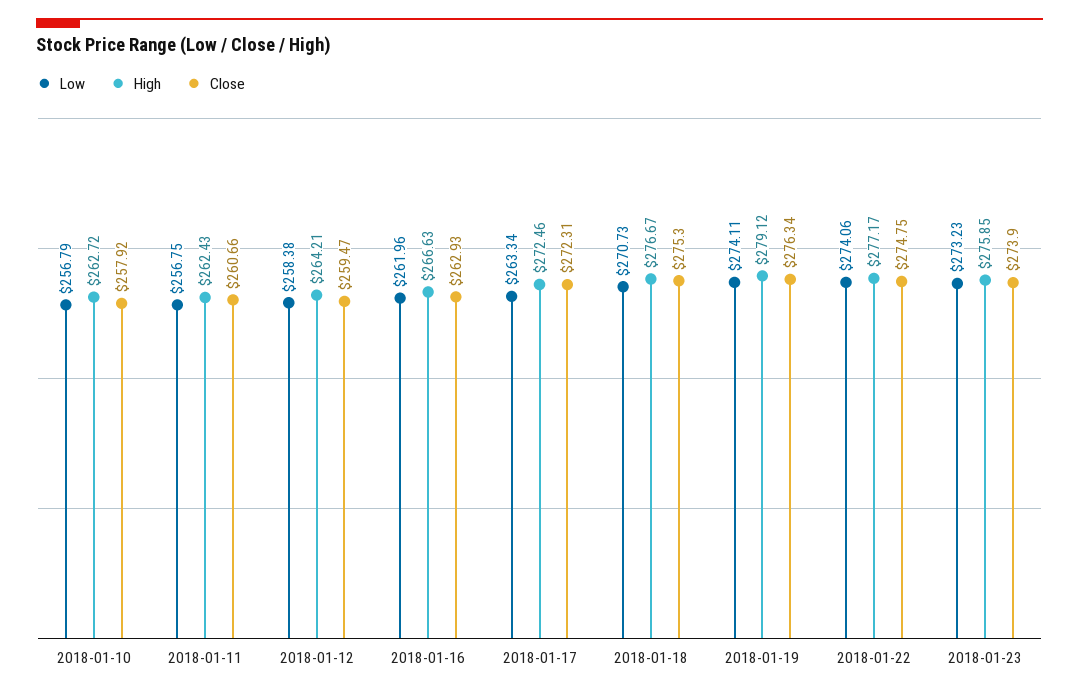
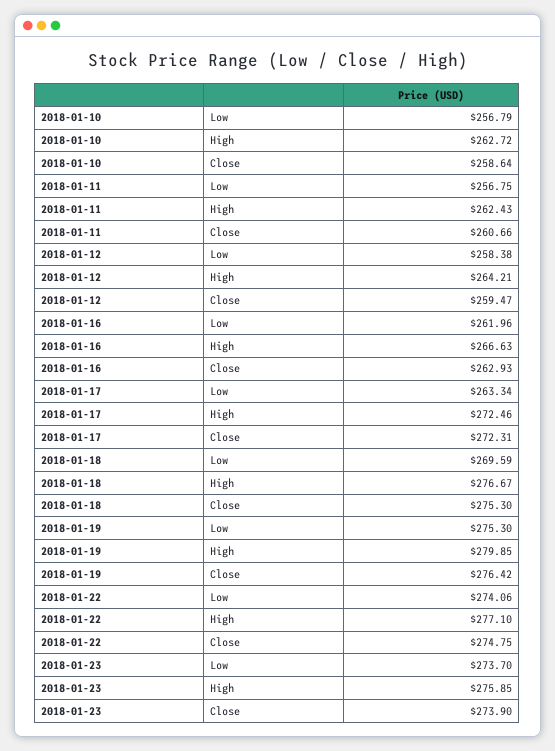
Close, 2018-01-10: 257.92 -> 258.64
Low, 2018-01-18: 270.73 -> 269.59
Low, 2018-01-19: 274.11 -> 275.3
High, 2018-01-19: 279.12 -> 279.85
Close, 2018-01-19: 276.34 -> 276.42
High, 2018-01-22: 277.17 -> 277.1
Low, 2018-01-23: 273.23 -> 273.7

